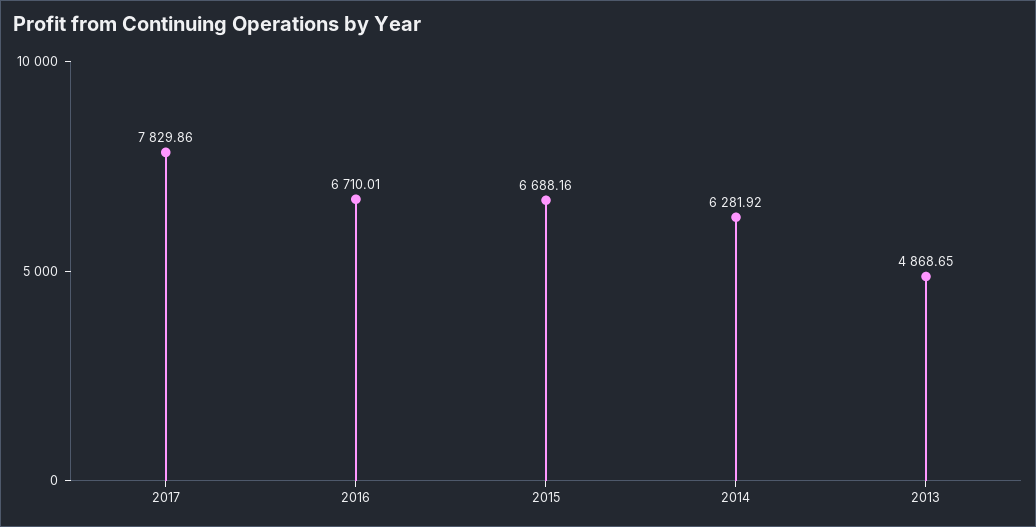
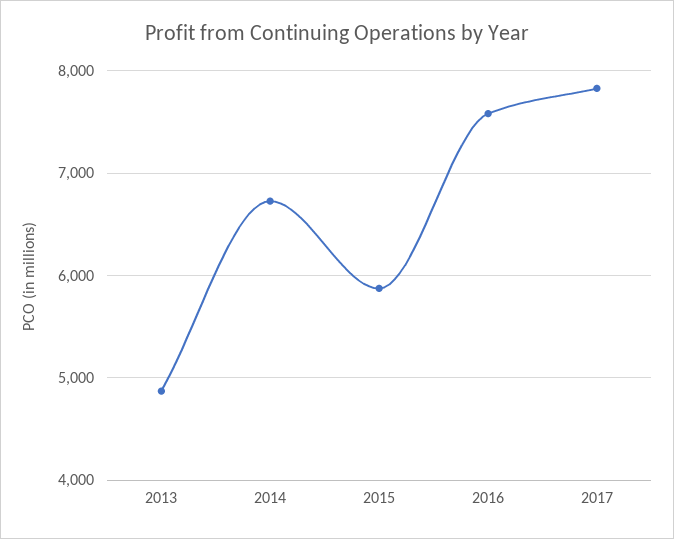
2016: 6710.01 -> 7600
2015: 6688.16 -> 5900
2014: 6281.92 -> 6700

